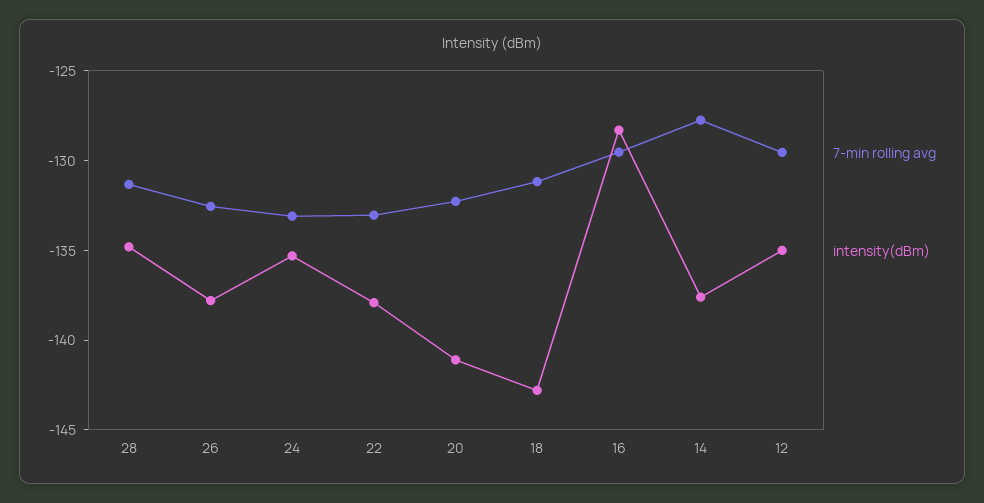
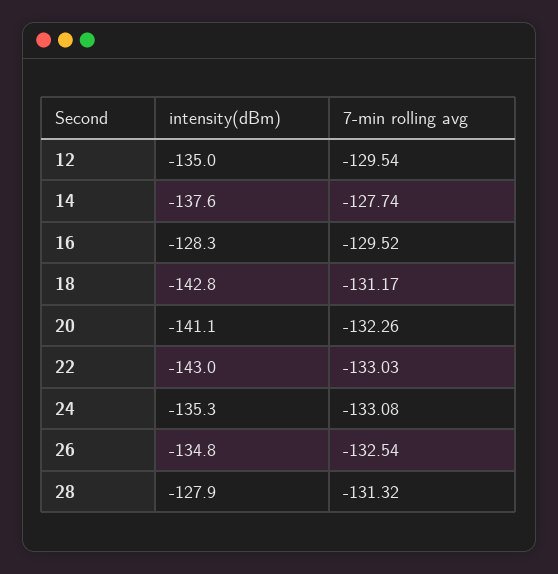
intensity(dBm), 28: -135 -> -127.9
intensity(dBm), 26: -138 -> -134.8
intensity(dBm), 22: -138 -> -143

